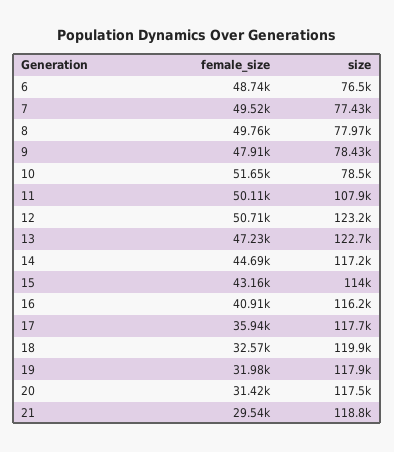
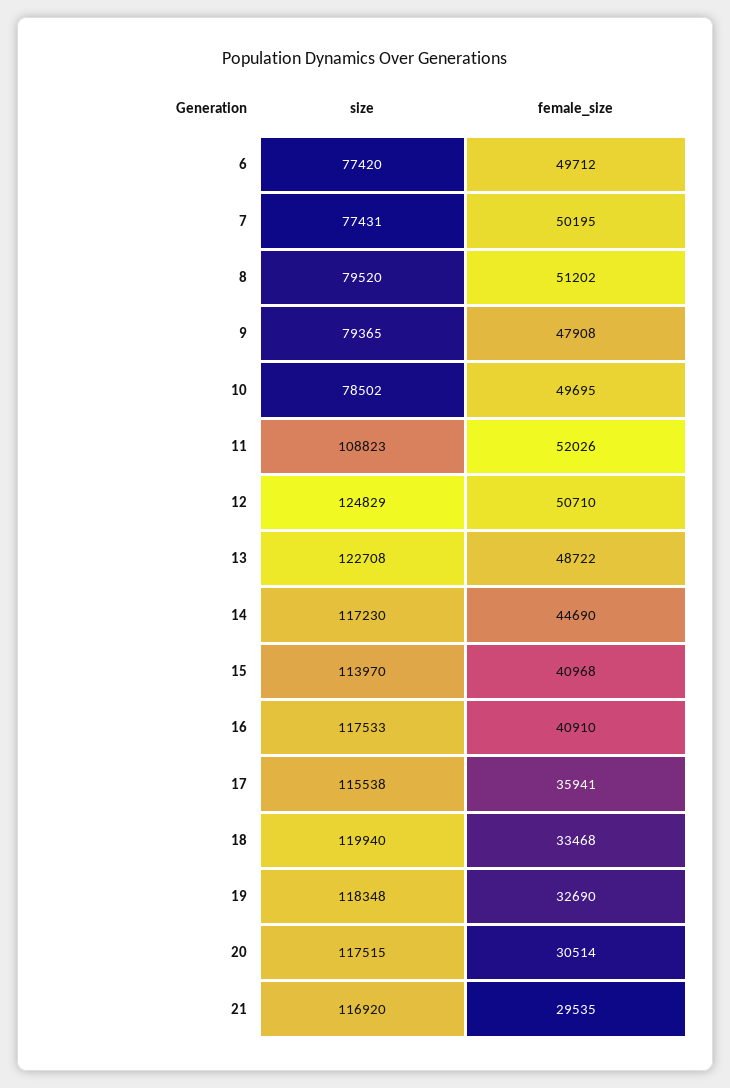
female_size, 6: 48740 -> 49712
size, 6: 76500 -> 77420
female_size, 7: 49520 -> 50195
female_size, 8: 49760 -> 51202
size, 8: 77970 -> 79520
size, 9: 78430 -> 79365
female_size, 10: 51650 -> 49695
female_size, 11: 50110 -> 52026
size, 11: 107900 -> 108823
size, 12: 123200 -> 124829
female_size, 13: 47230 -> 48722
female_size, 15: 43160 -> 40968
size, 16: 116200 -> 117533
size, 17: 117700 -> 115538
female_size, 18: 32570 -> 33468
female_size, 19: 31980 -> 32690
size, 19: 117900 -> 118348
female_size, 20: 31420 -> 30514
size, 21: 118800 -> 116920

